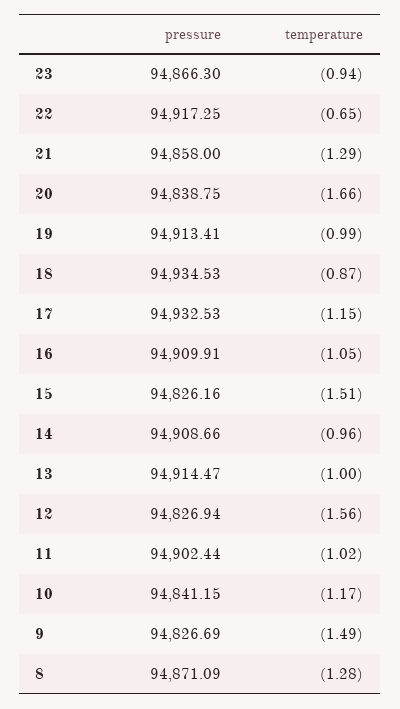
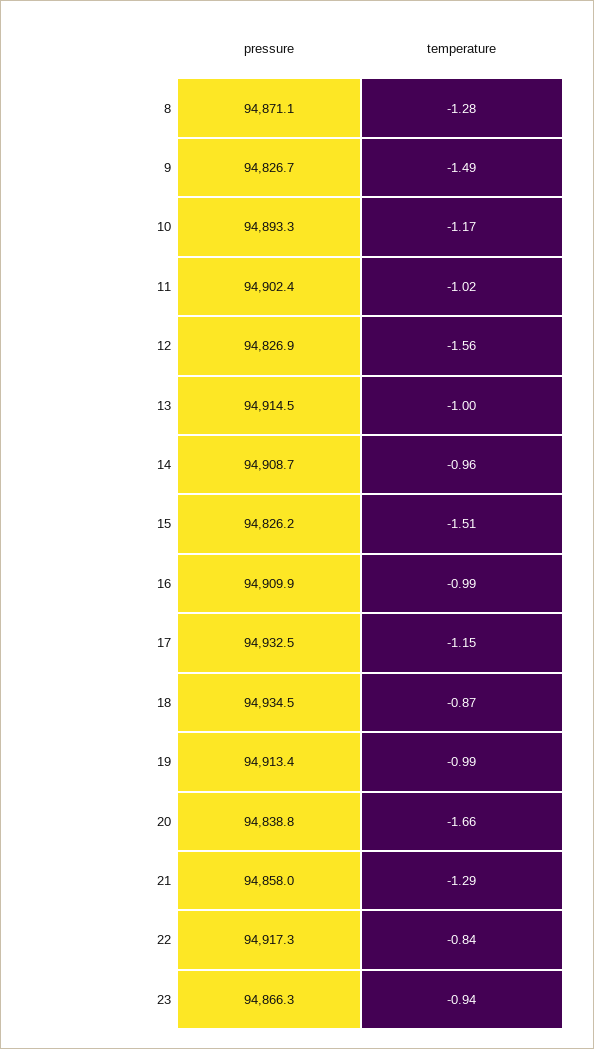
temperature, 22: -0.65 -> -0.84
temperature, 16: -1.05 -> -0.99
pressure, 10: 94841.15 -> 94893.3

